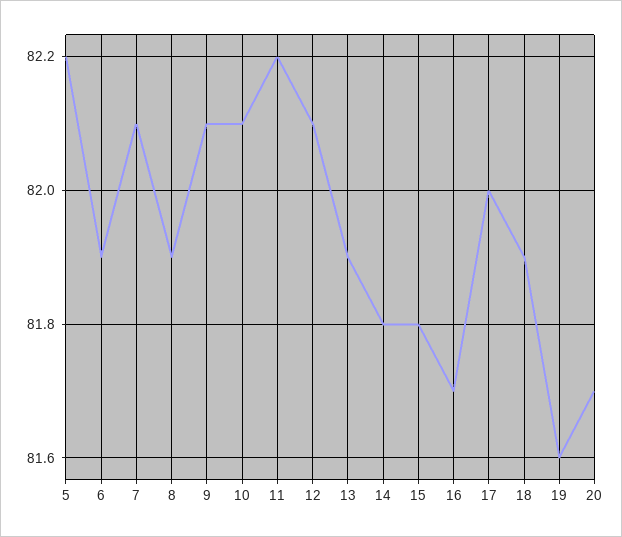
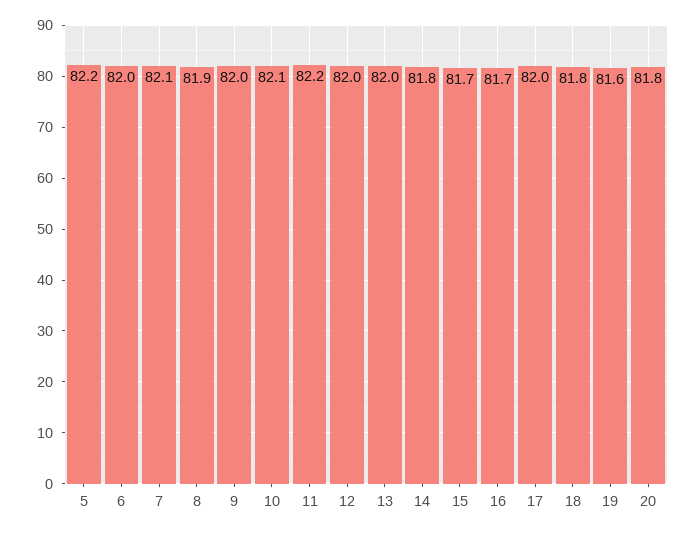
6: 81.9 -> 82
9: 82.1 -> 82
12: 82.1 -> 82
13: 81.9 -> 82
15: 81.8 -> 81.7
18: 81.9 -> 81.8
20: 81.7 -> 81.8

